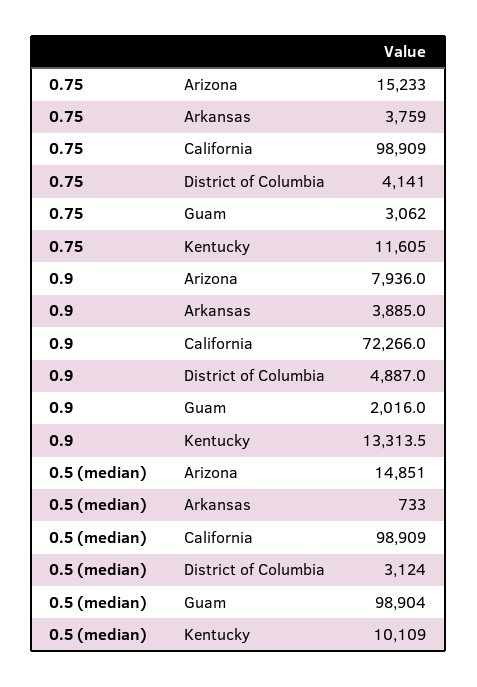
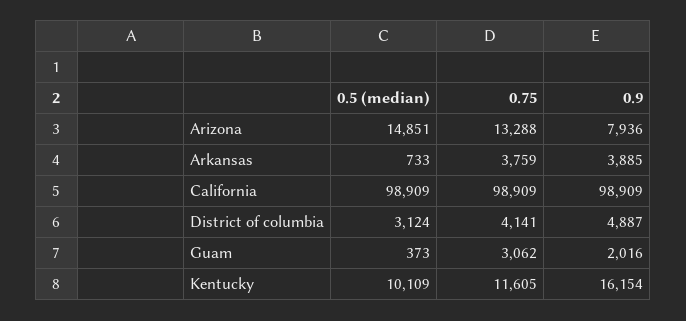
0.75, Arizona: 15233 -> 13288
0.9, California: 72266 -> 98909
0.9, Kentucky: 13313.5 -> 16154
0.5 (median), Guam: 98904 -> 373

